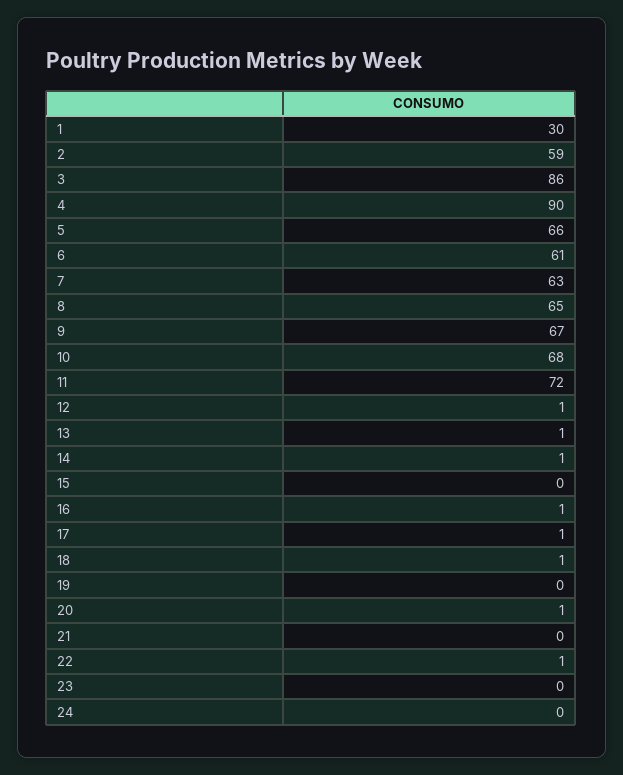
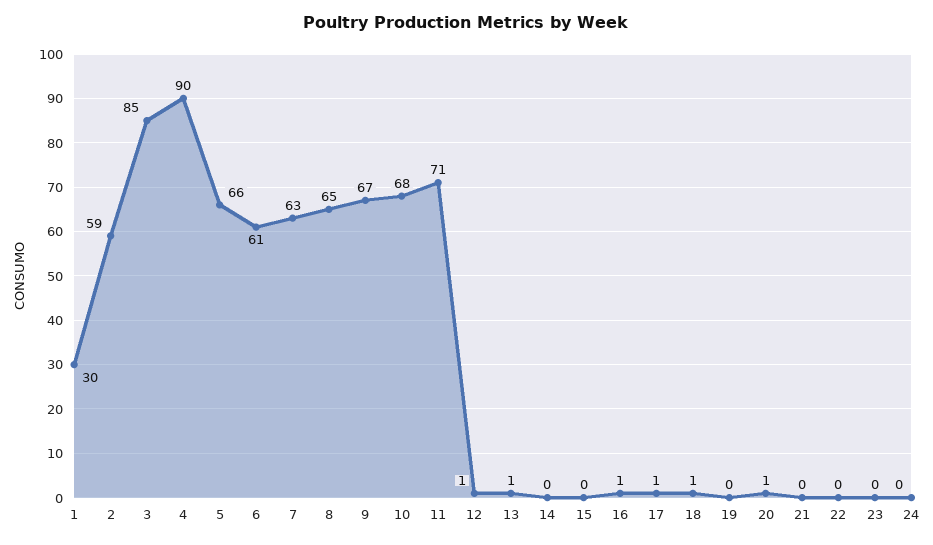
3: 86 -> 85
11: 72 -> 71
14: 1 -> 0
22: 1 -> 0

